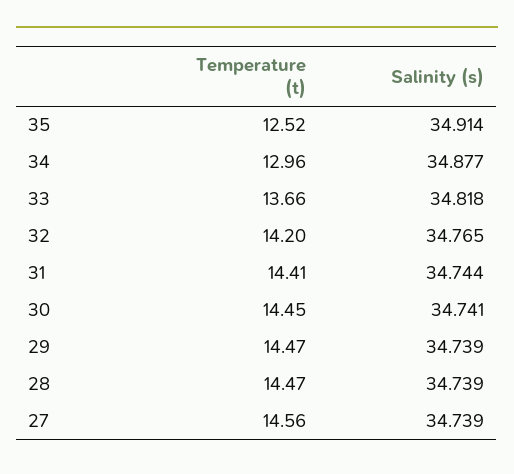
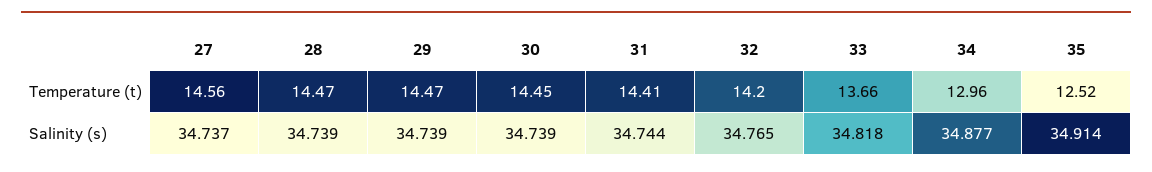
Salinity (s), 30: 34.741 -> 34.739
Salinity (s), 27: 34.739 -> 34.737

